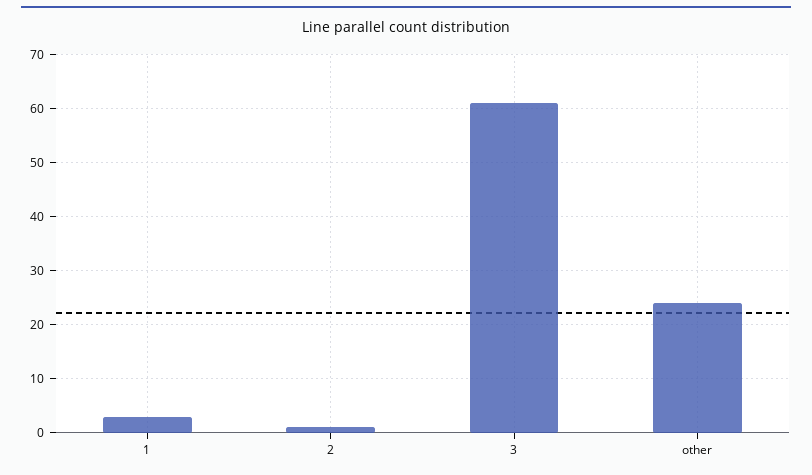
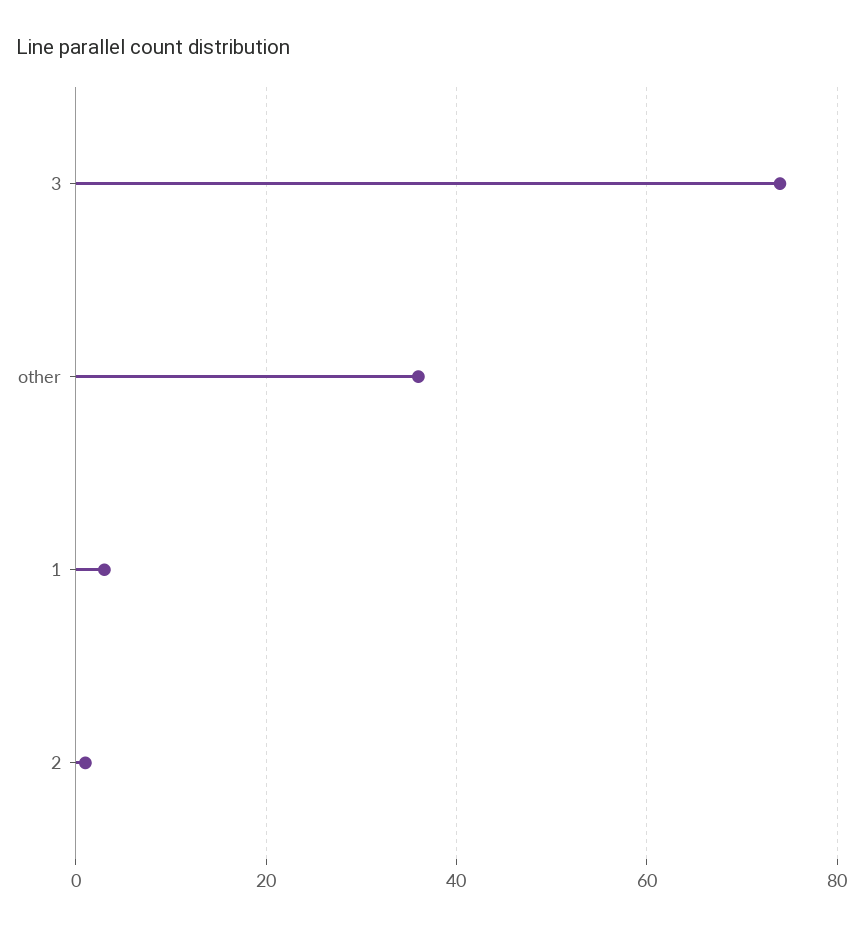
3: 60 -> 75
other: 25 -> 35

